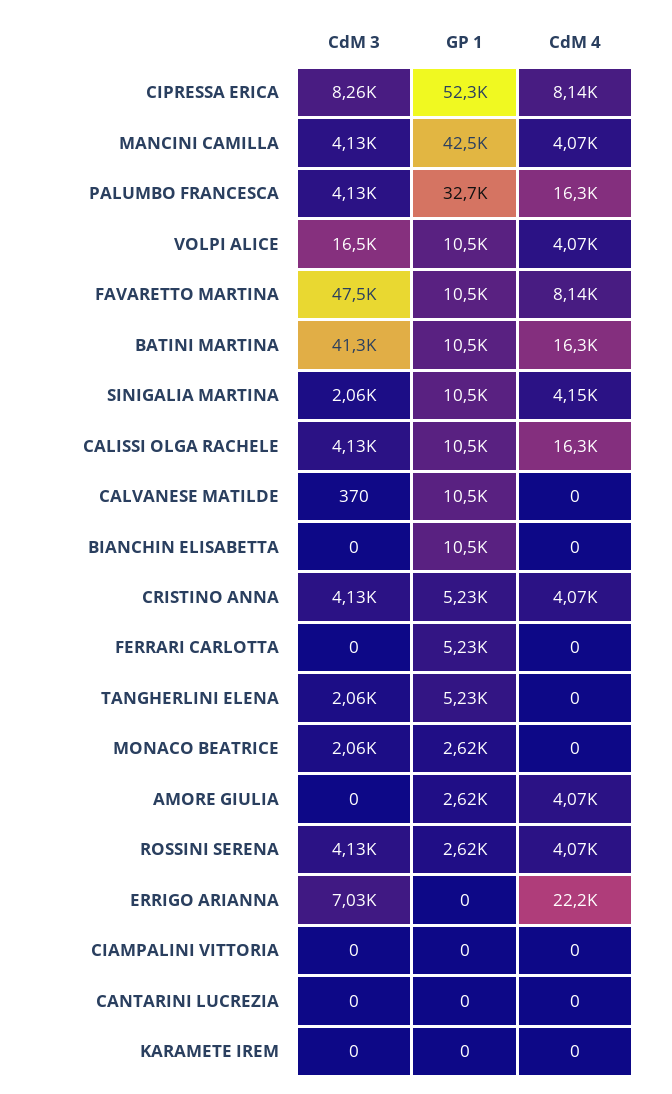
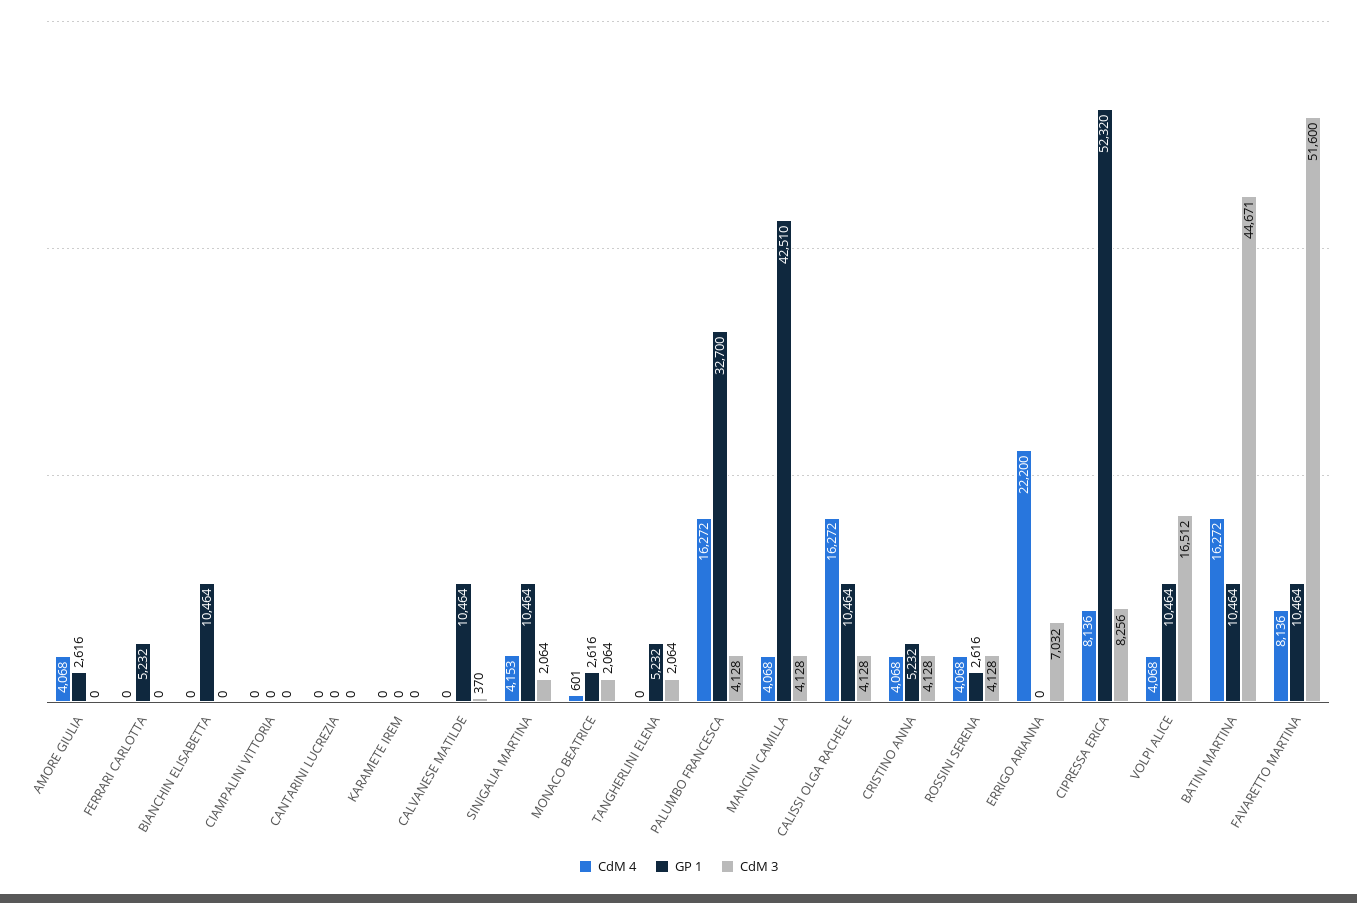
CdM 3, FAVARETTO MARTINA: 47500 -> 51600
CdM 3, BATINI MARTINA: 41300 -> 44671
CdM 4, MONACO BEATRICE: 0 -> 601

